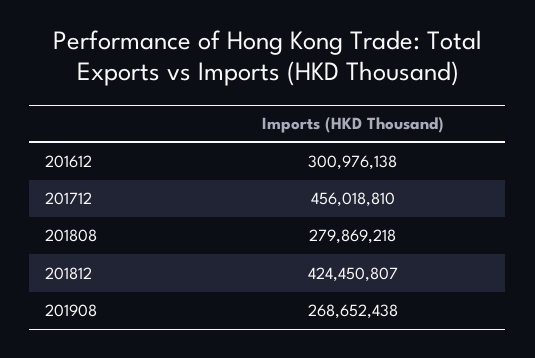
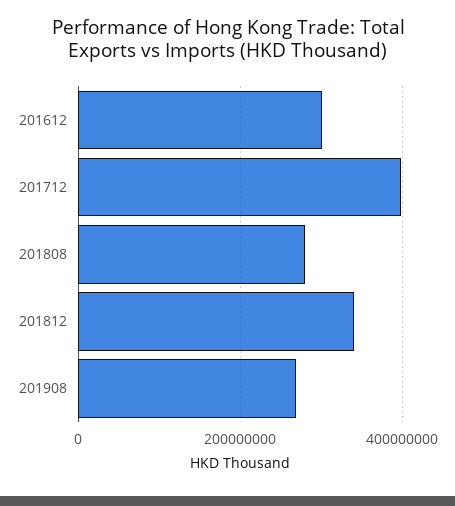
201712: 456018810 -> 400000000
201812: 424450807 -> 340000000

